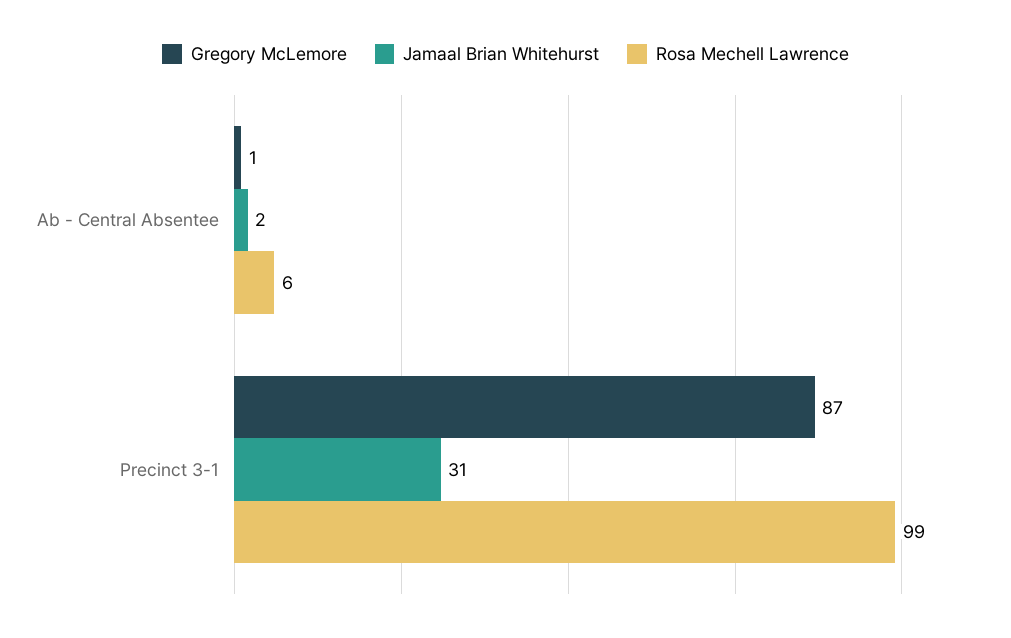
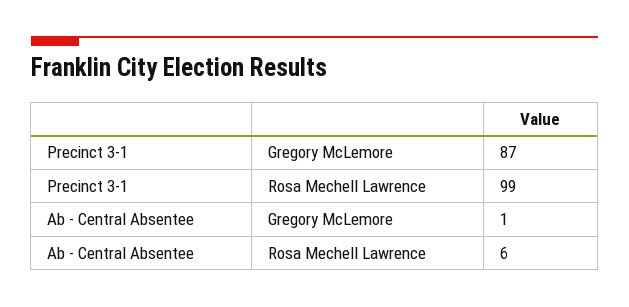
Jamaal Brian Whitehurst, Ab - Central Absentee: 2 -> none
Jamaal Brian Whitehurst, Precinct 3-1: 31 -> none

